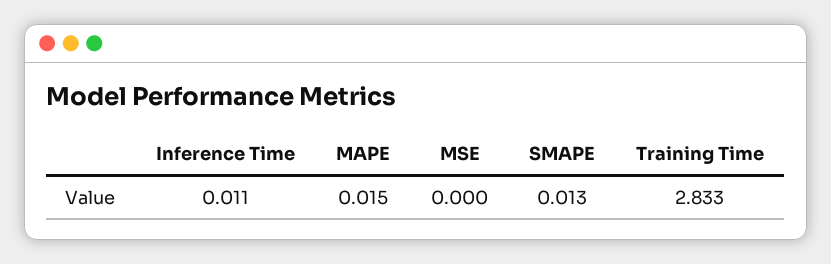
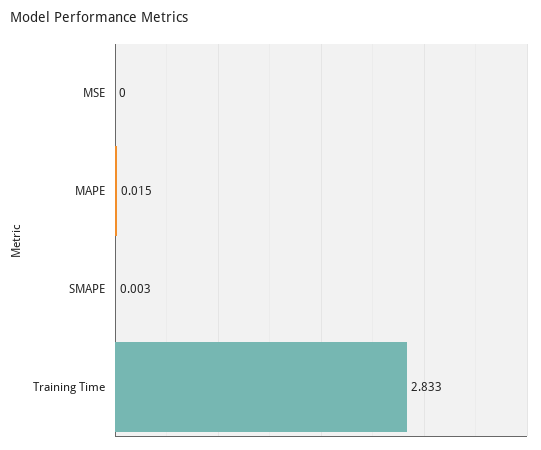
Inference Time: 0.011 -> none
SMAPE: 0.013 -> 0.003

